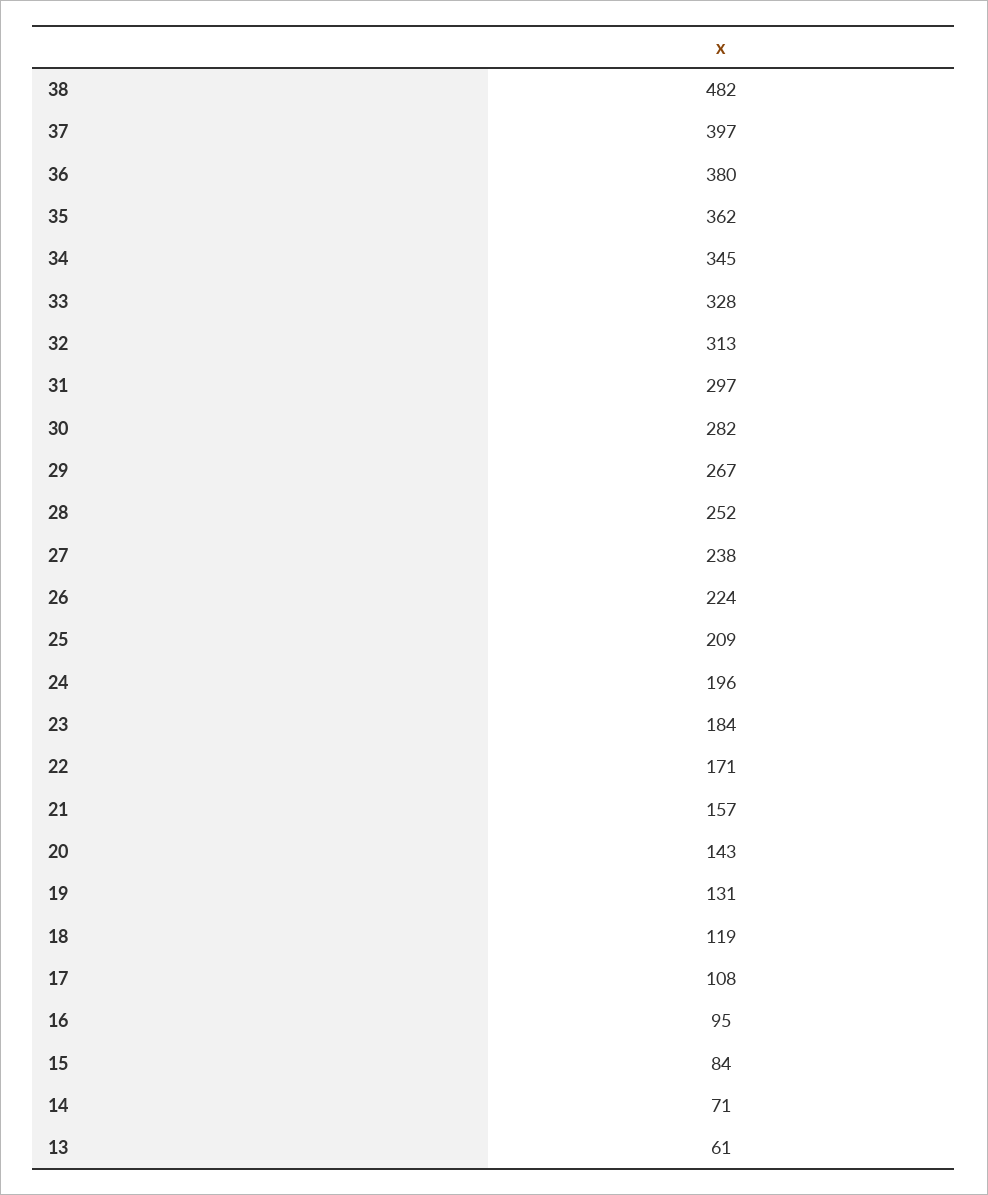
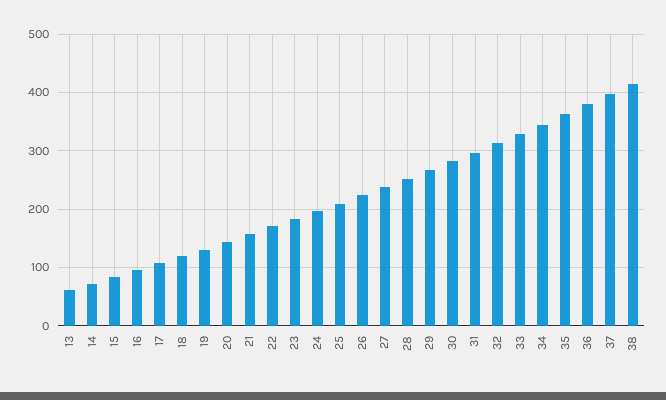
38: 482 -> 420

